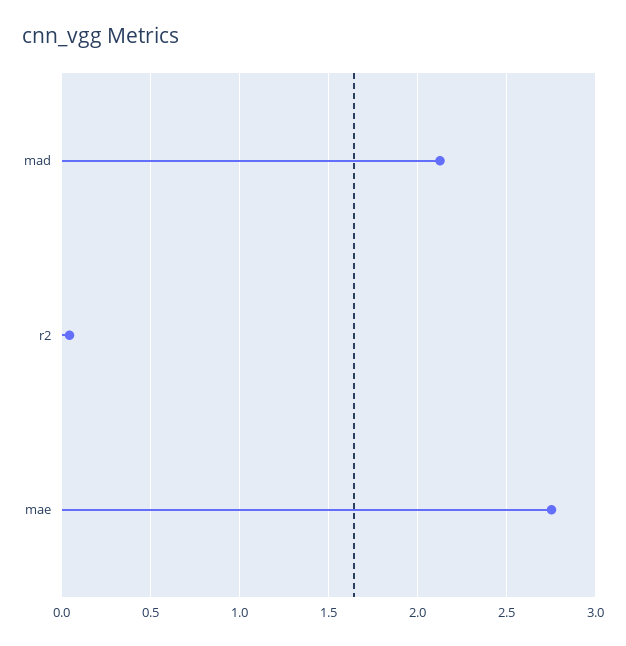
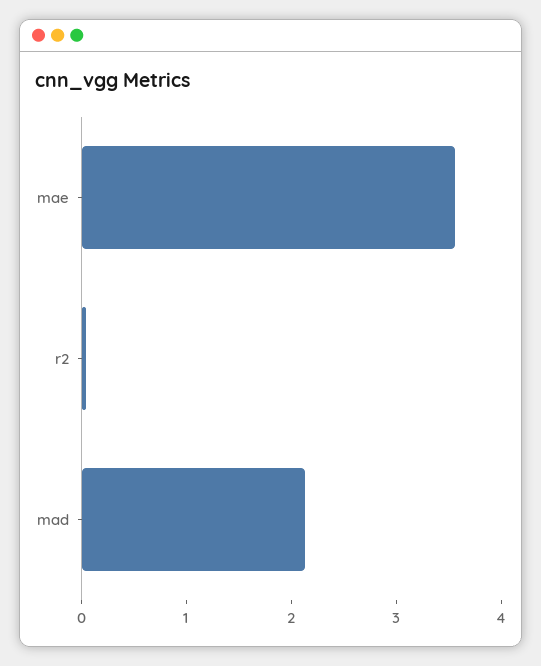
mae: 2.75 -> 3.6

